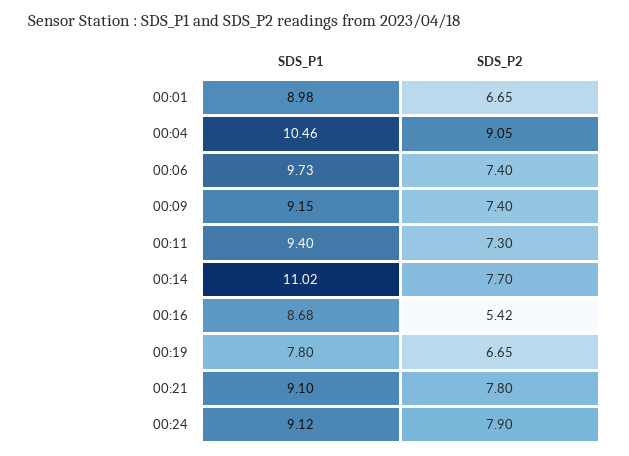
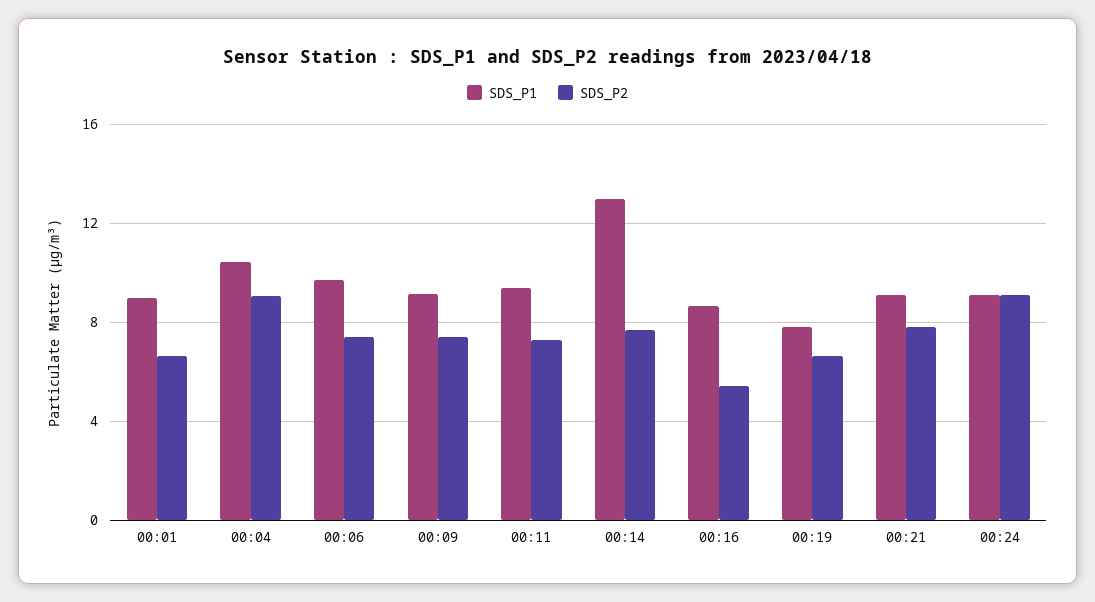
SDS_P1, 00:14: 11.02 -> 13
SDS_P2, 00:24: 7.9 -> 9

